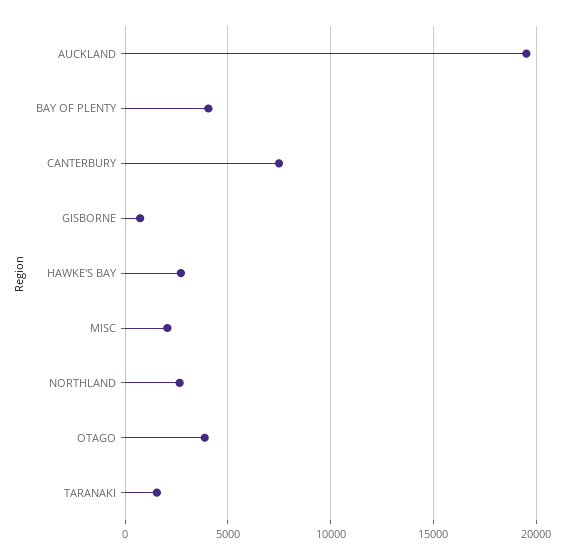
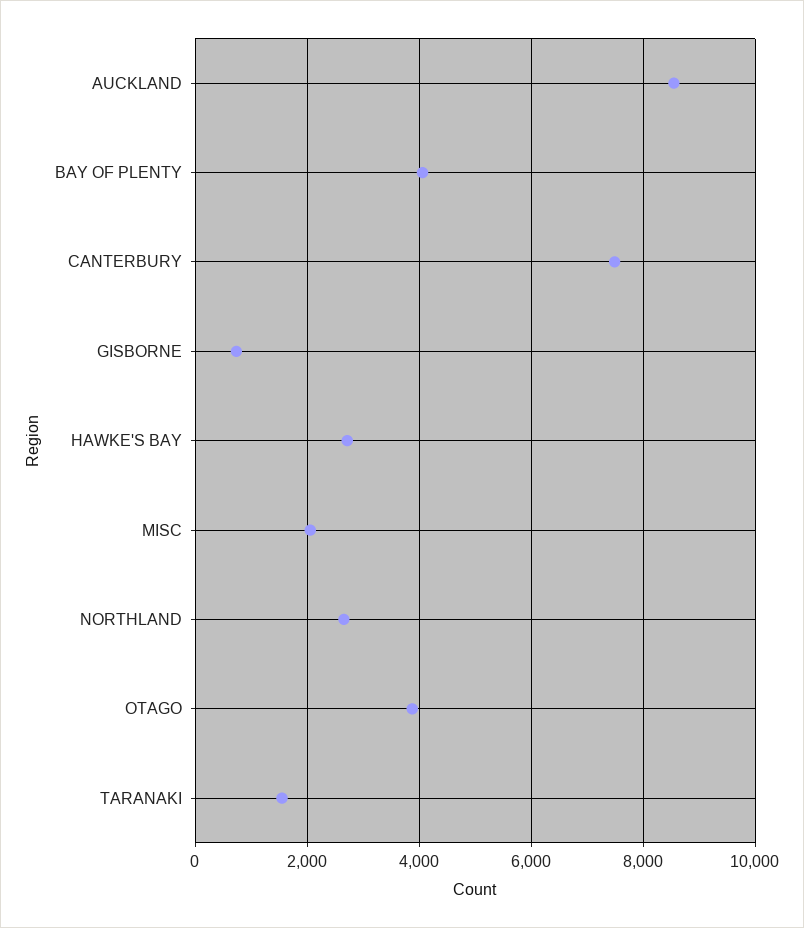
AUCKLAND: 19500 -> 8600

